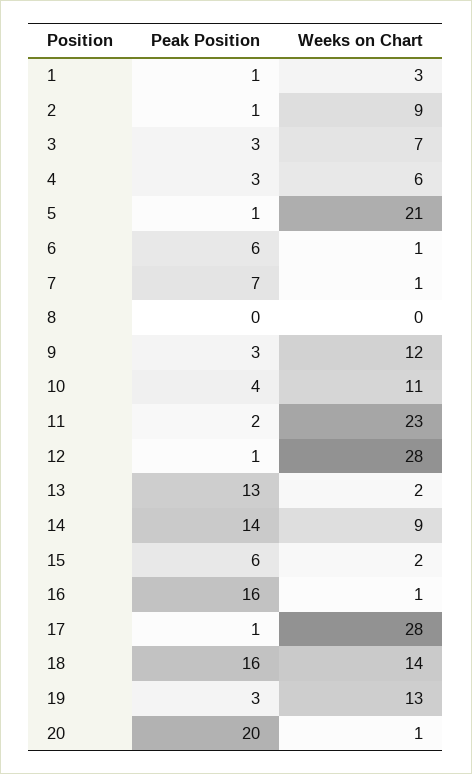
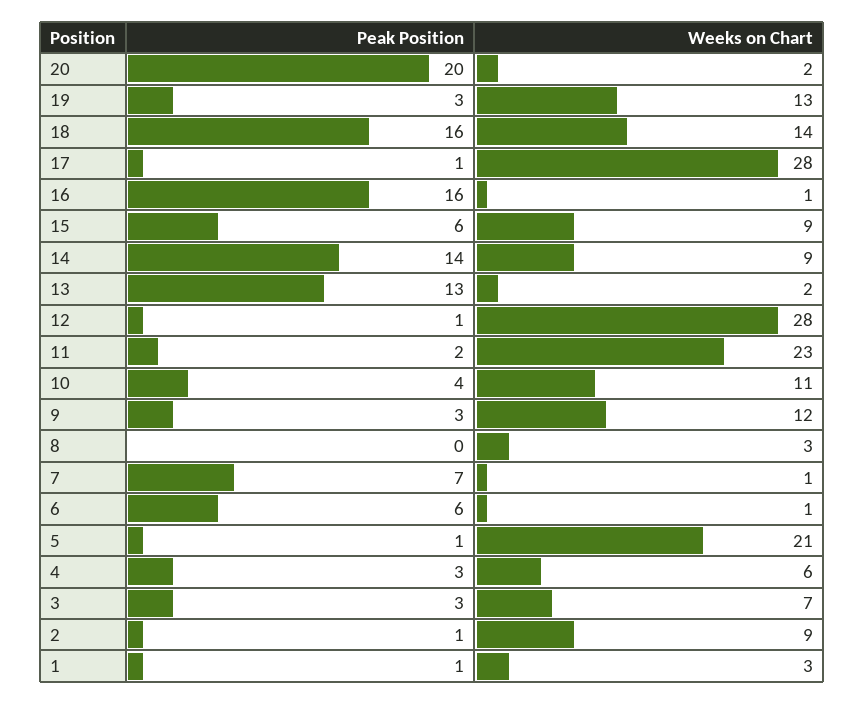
Weeks on Chart, 8: 0 -> 3
Weeks on Chart, 15: 2 -> 9
Weeks on Chart, 20: 1 -> 2

